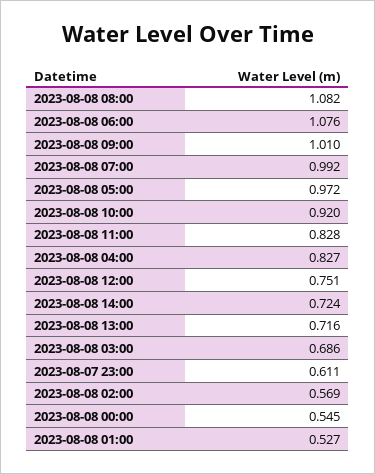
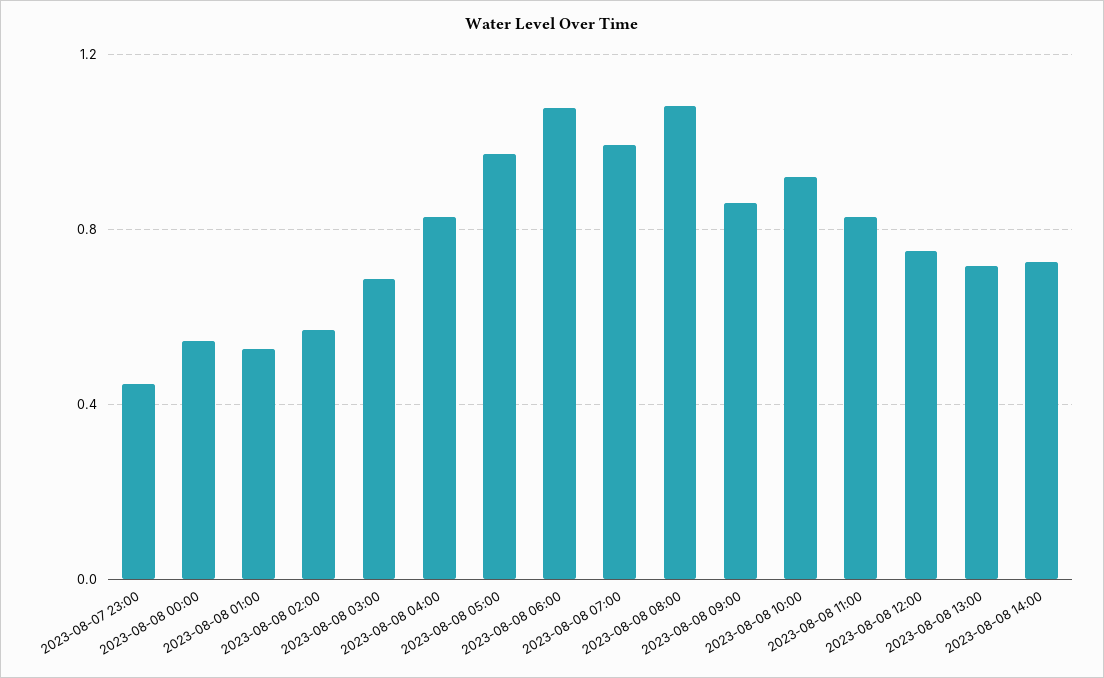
2023-08-08 09:00: 1.01 -> 0.85
2023-08-07 23:00: 0.611 -> 0.45

